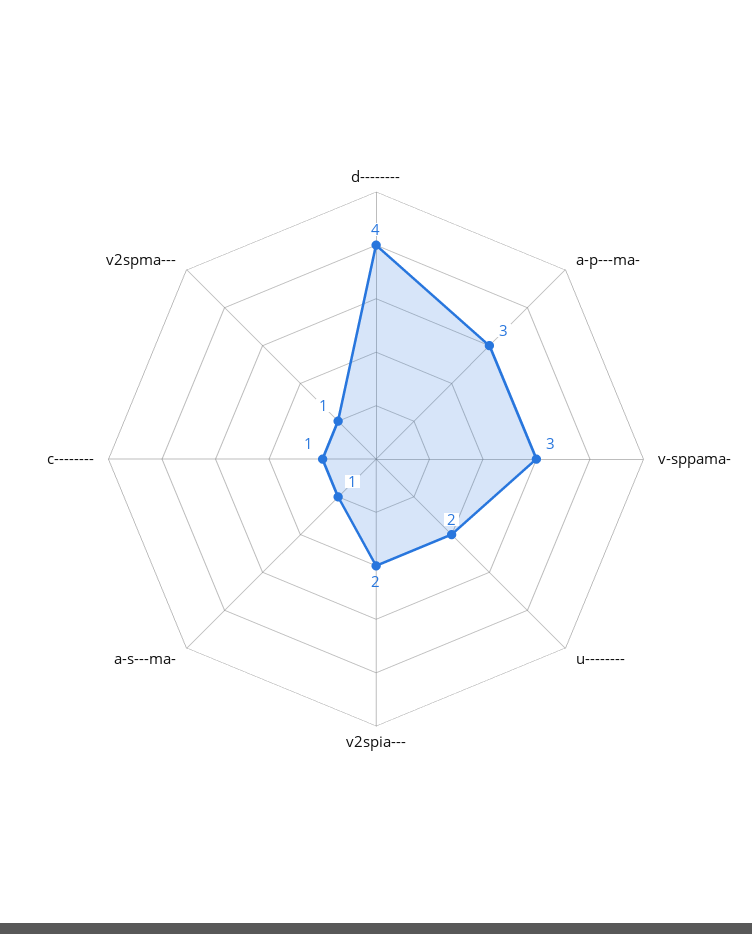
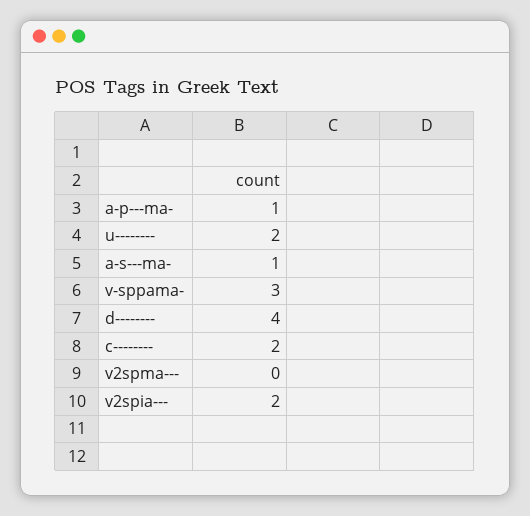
a-p---ma-: 3 -> 1
c--------: 1 -> 2
v2spma---: 1 -> 0

